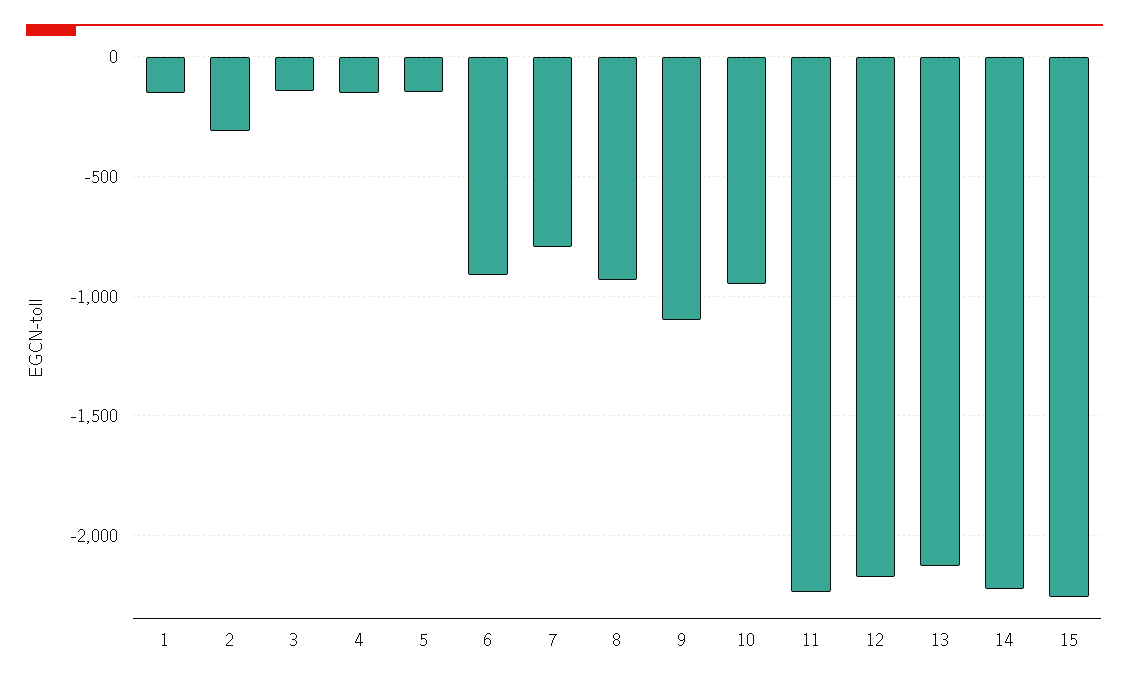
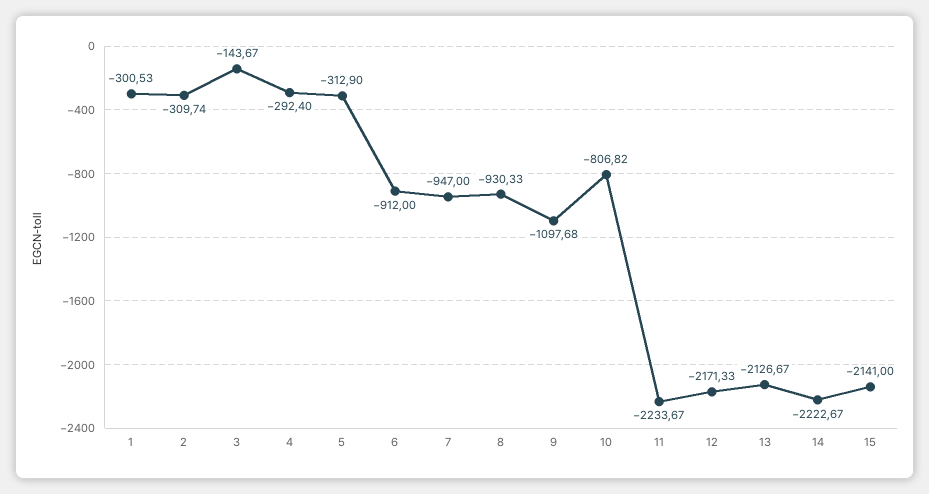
1: -150 -> -300.53
4: -150 -> -292.4
5: -150 -> -312.9
7: -800 -> -947
10: -950 -> -806.82
15: -2250 -> -2141

